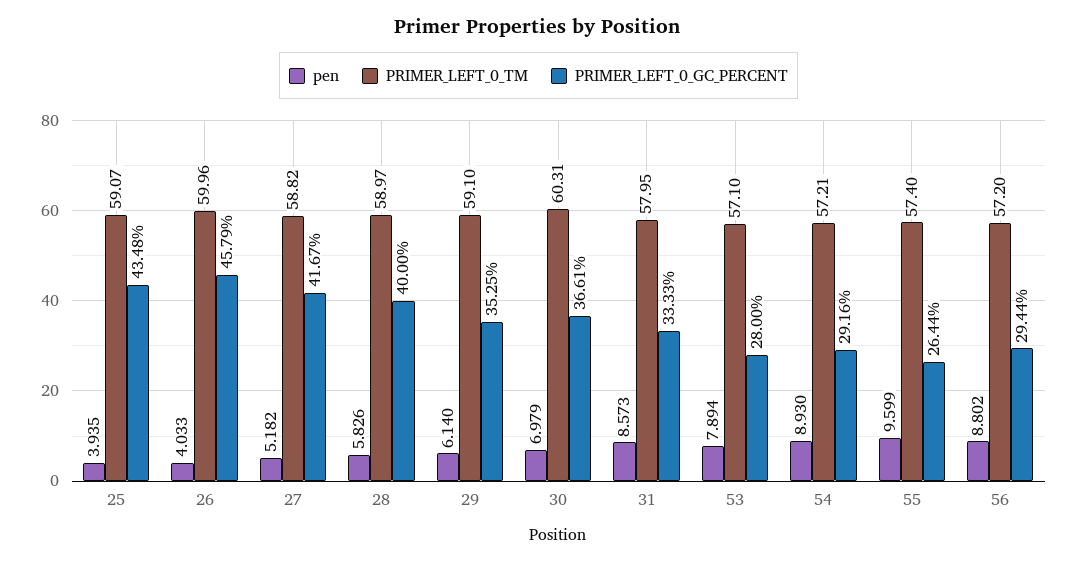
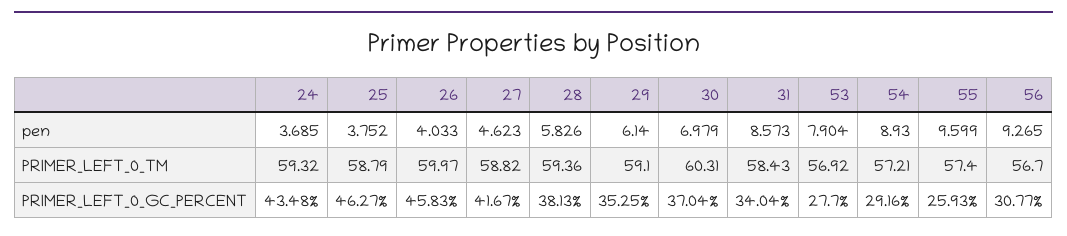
pen, 25: 3.935 -> 3.752
PRIMER_LEFT_0_TM, 25: 59.07 -> 58.79
PRIMER_LEFT_0_GC_PERCENT, 25: 43.48 -> 46.27
PRIMER_LEFT_0_TM, 26: 59.96 -> 59.97
PRIMER_LEFT_0_GC_PERCENT, 26: 45.79 -> 45.83
pen, 27: 5.182 -> 4.623
PRIMER_LEFT_0_TM, 28: 58.97 -> 59.36
PRIMER_LEFT_0_GC_PERCENT, 28: 40 -> 38.13
PRIMER_LEFT_0_GC_PERCENT, 30: 36.61 -> 37.04
PRIMER_LEFT_0_TM, 31: 57.95 -> 58.43
PRIMER_LEFT_0_GC_PERCENT, 31: 33.33 -> 34.04
pen, 53: 7.894 -> 7.904
PRIMER_LEFT_0_TM, 53: 57.1 -> 56.92
PRIMER_LEFT_0_GC_PERCENT, 53: 28 -> 27.7
PRIMER_LEFT_0_GC_PERCENT, 55: 26.44 -> 25.93
pen, 56: 8.802 -> 9.265
PRIMER_LEFT_0_TM, 56: 57.2 -> 56.7
PRIMER_LEFT_0_GC_PERCENT, 56: 29.44 -> 30.77
pen, 24: none -> 3.685
PRIMER_LEFT_0_TM, 24: none -> 59.32
PRIMER_LEFT_0_GC_PERCENT, 24: none -> 43.48

